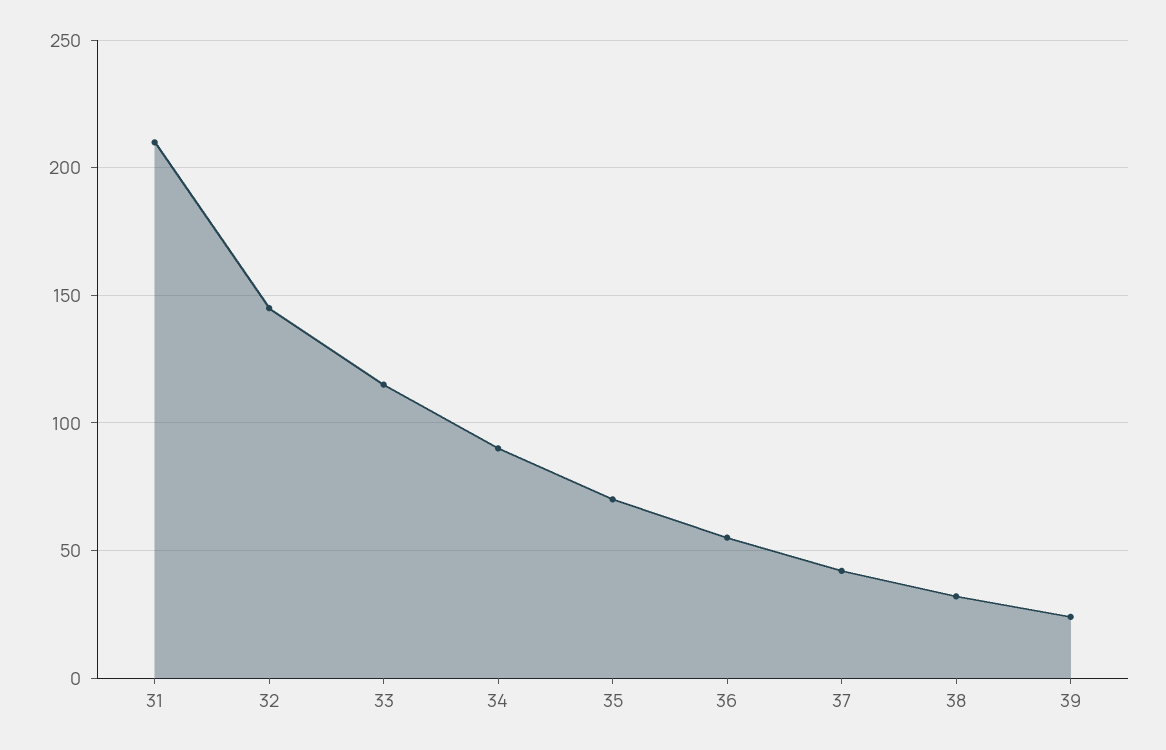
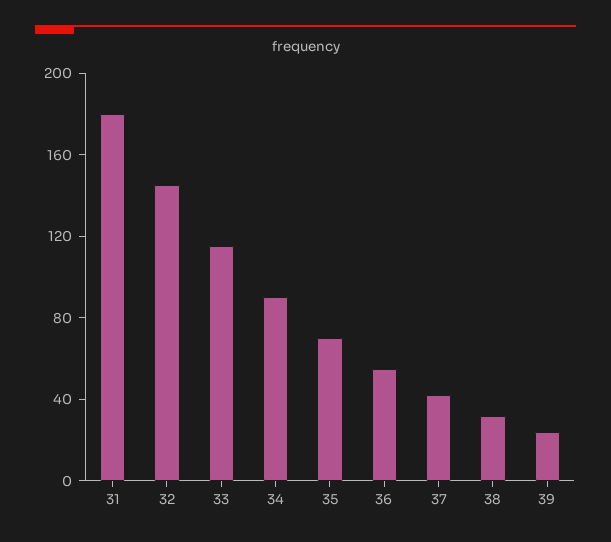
31: 210 -> 180

